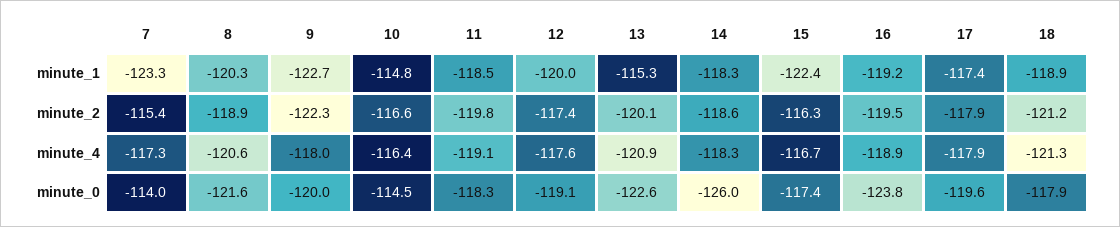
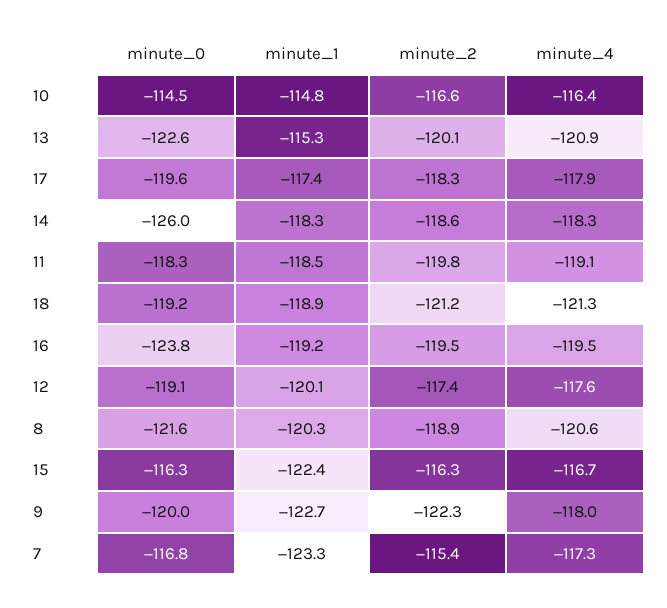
12, minute_1: -120 -> -120.1
17, minute_2: -117.9 -> -118.3
16, minute_4: -118.9 -> -119.5
7, minute_0: -114 -> -116.8
15, minute_0: -117.4 -> -116.3
18, minute_0: -117.9 -> -119.2

